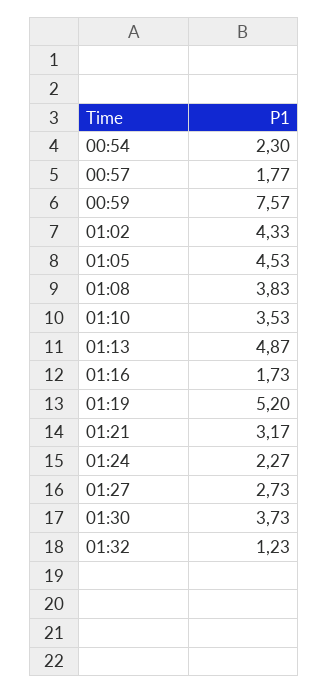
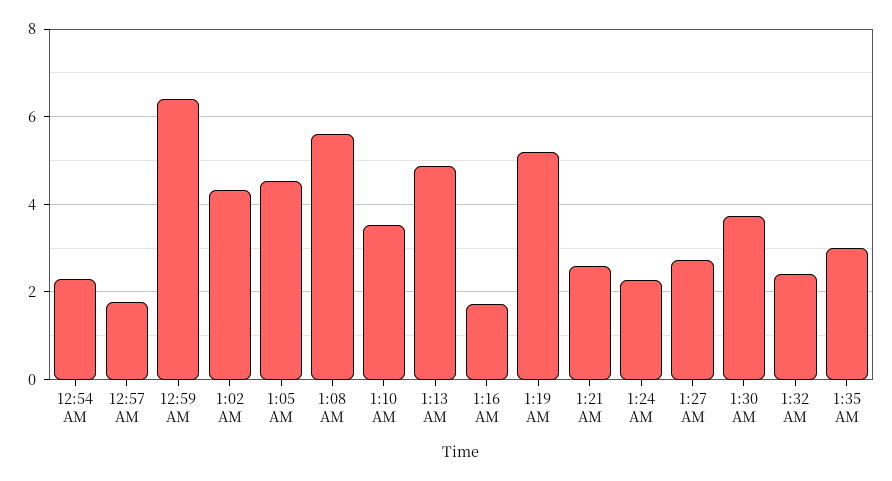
00:59: 7.57 -> 6.4
01:08: 3.83 -> 5.6
01:21: 3.17 -> 2.6
01:32: 1.23 -> 2.4
1:35 AM: none -> 3

